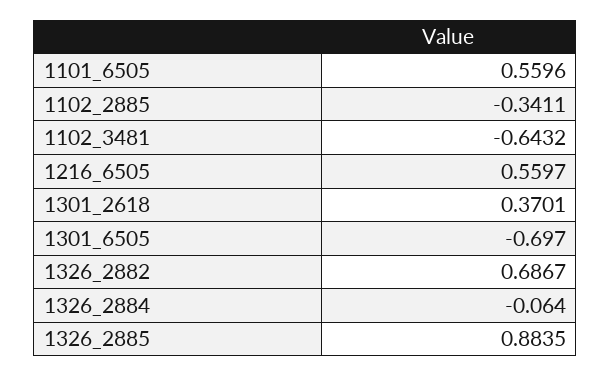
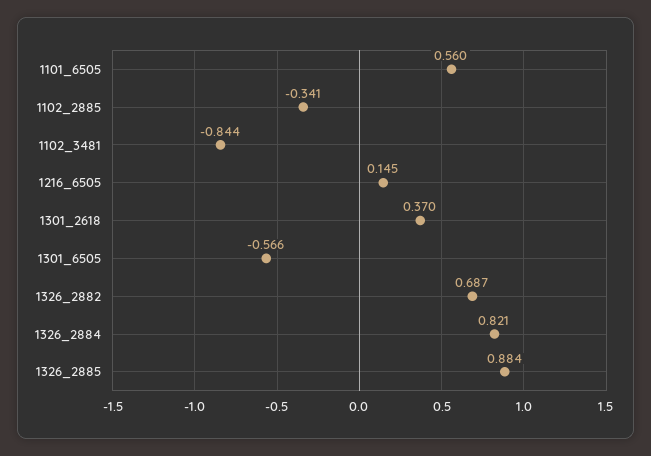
1102_3481: -0.6432 -> -0.844
1216_6505: 0.5597 -> 0.145
1301_6505: -0.697 -> -0.566
1326_2884: -0.064 -> 0.821

